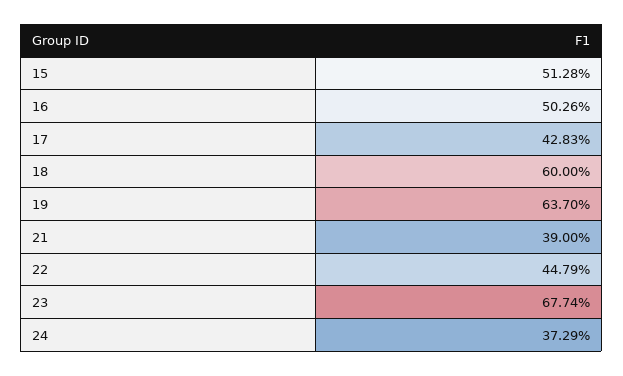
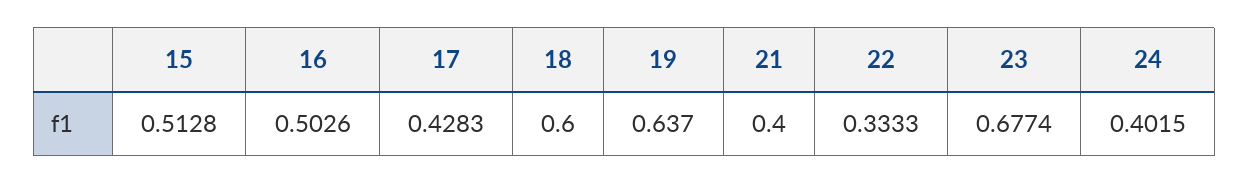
21: 0.39 -> 0.4
22: 0.4479 -> 0.3333
24: 0.3729 -> 0.4015

